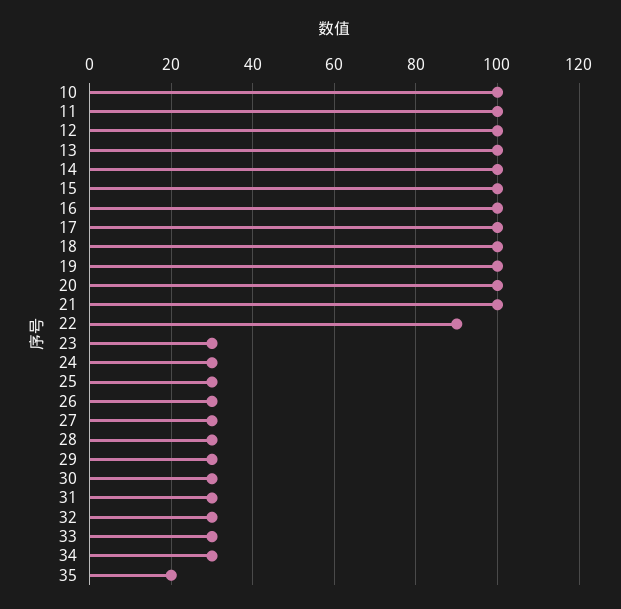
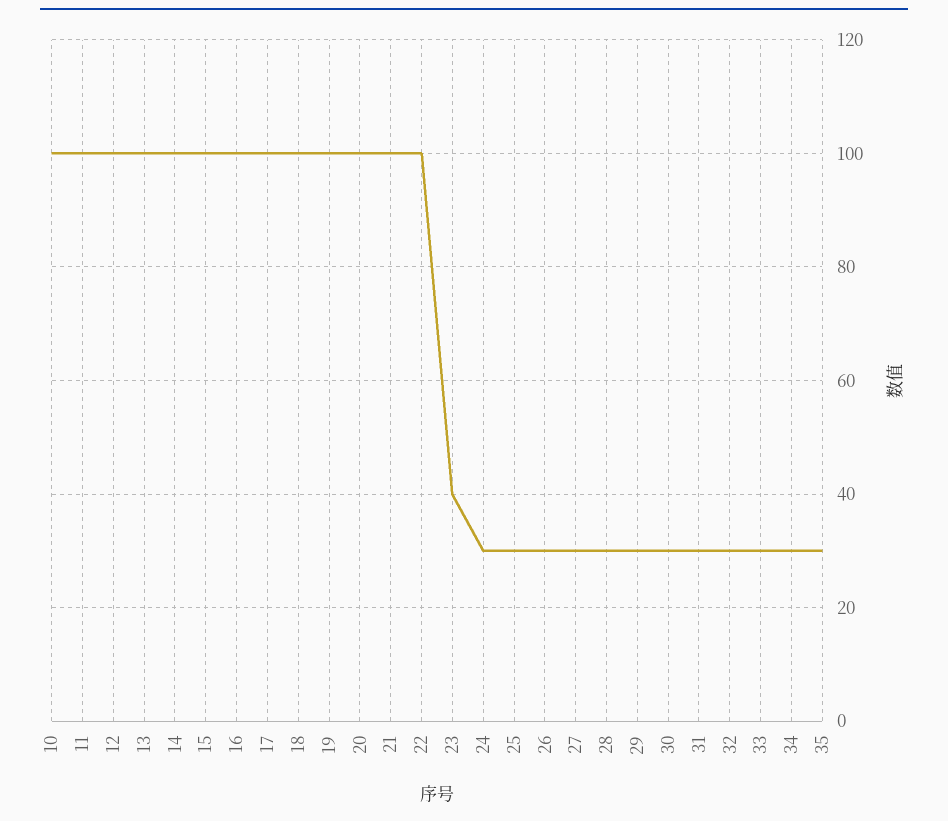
22: 90 -> 100
23: 30 -> 40
35: 20 -> 30

